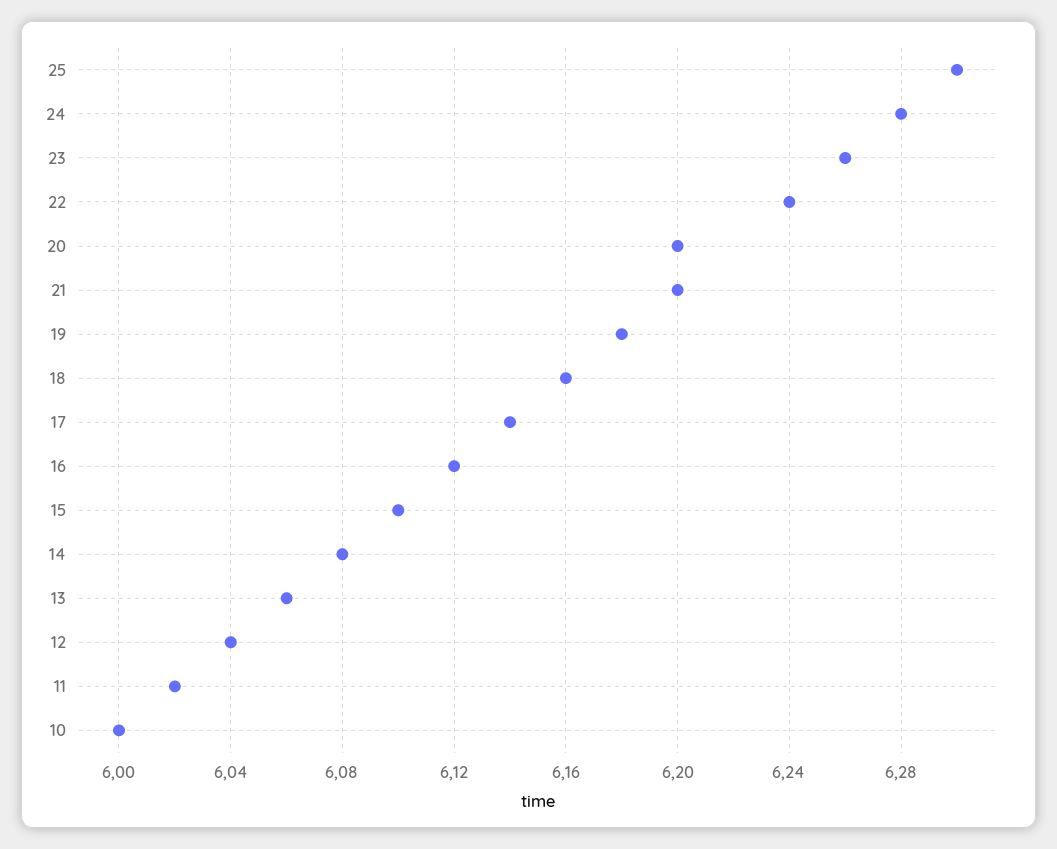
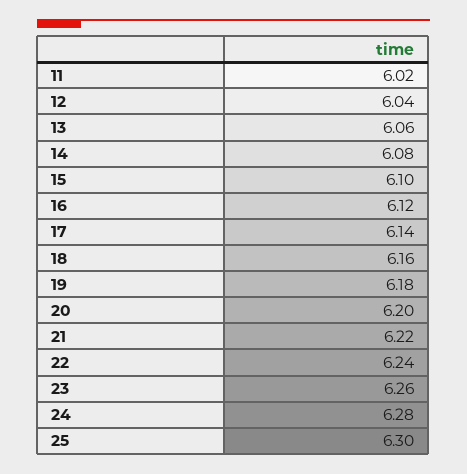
21: 6.2 -> 6.22
10: 6 -> none

